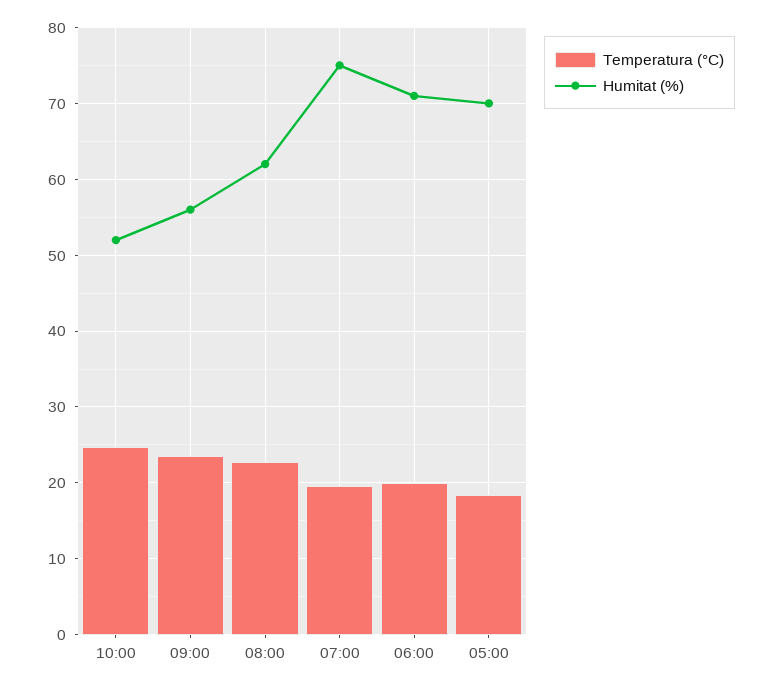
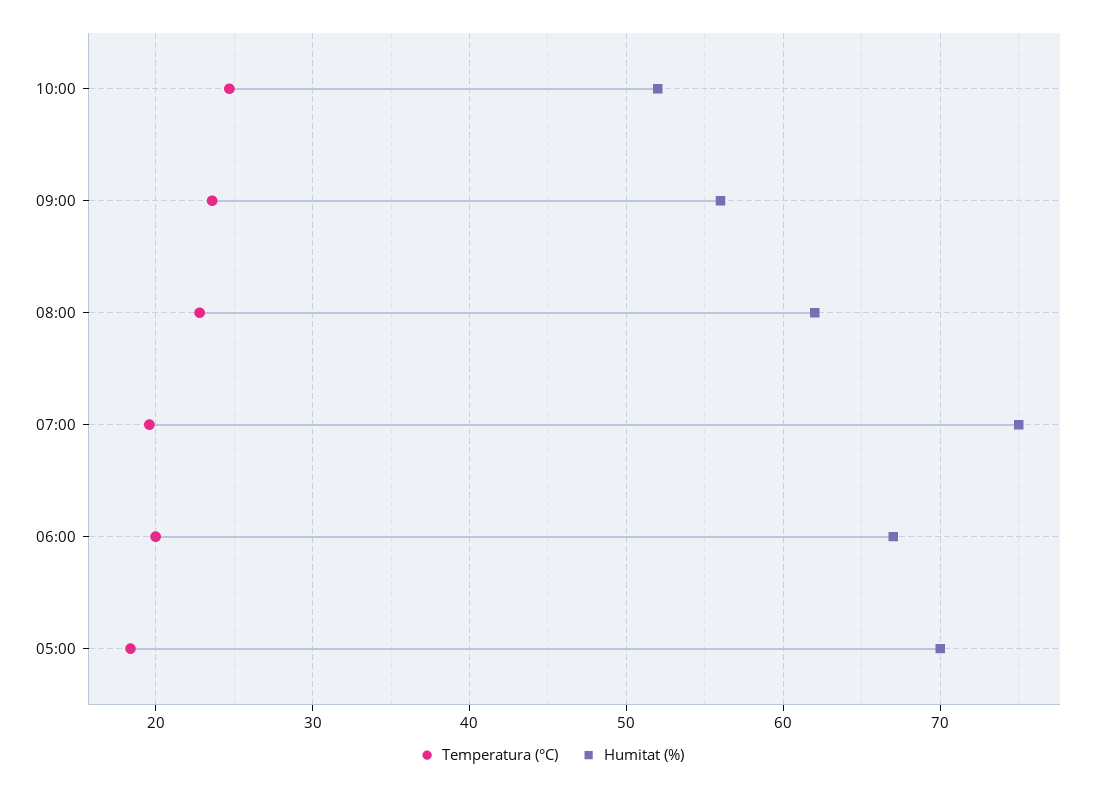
Humitat (%), 06:00: 71 -> 67

